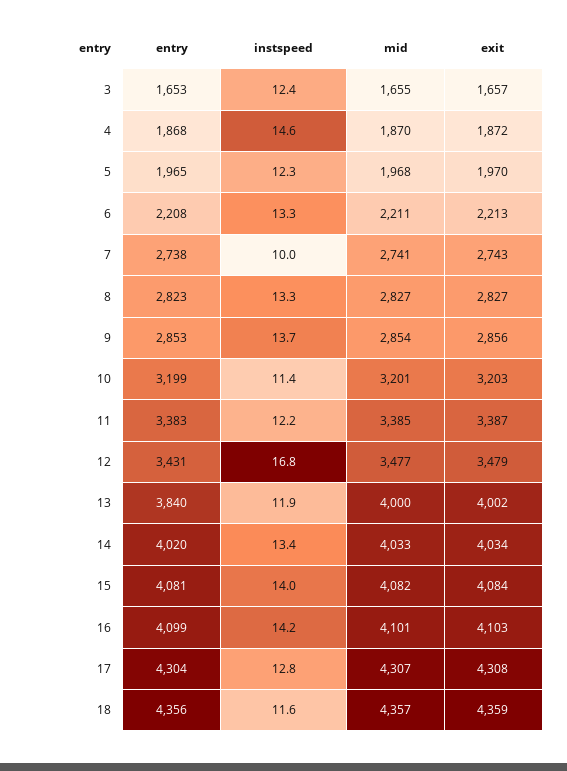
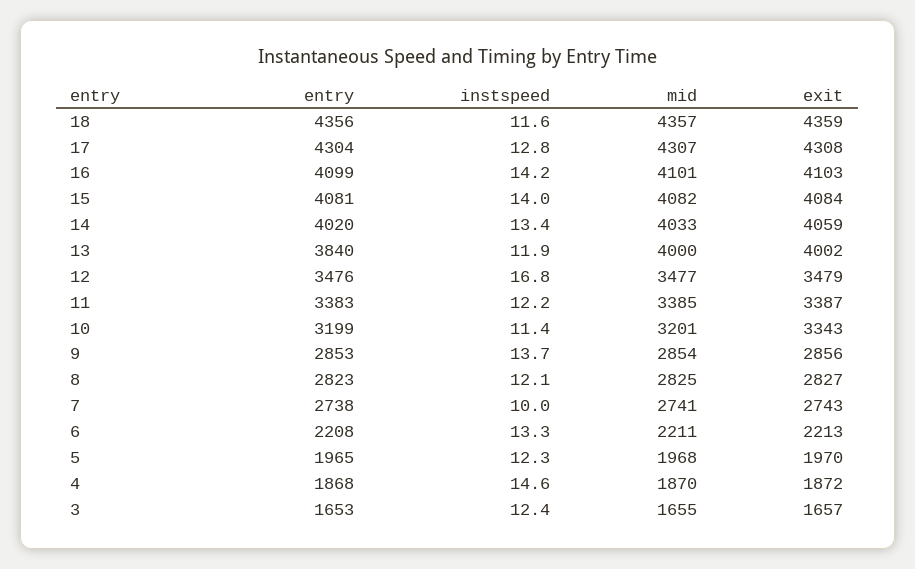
instspeed, 8: 13.3 -> 12.1
mid, 8: 2827 -> 2825
exit, 10: 3203 -> 3343
entry, 12: 3431 -> 3476
exit, 14: 4034 -> 4059

